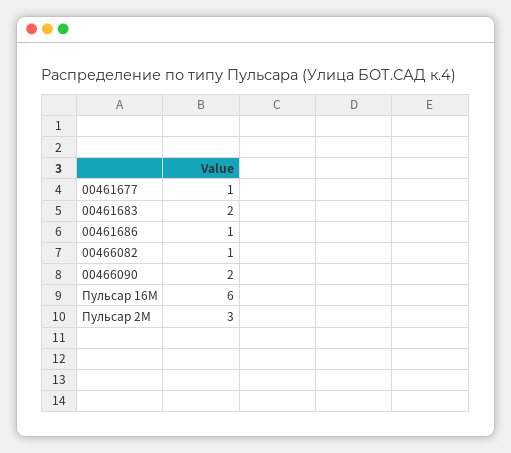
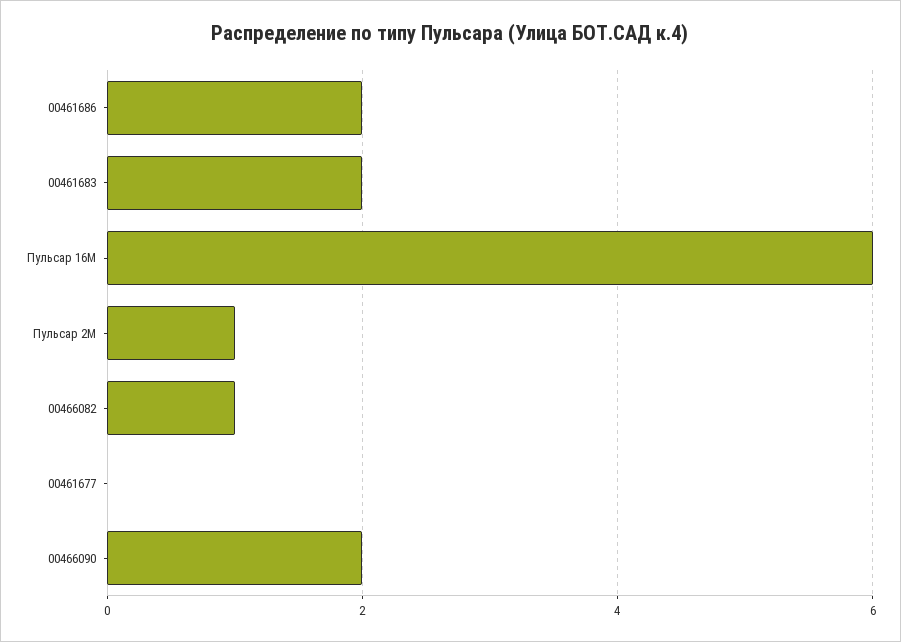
00461677: 1 -> 0
00461686: 1 -> 2
Пульсар 2M: 3 -> 1

